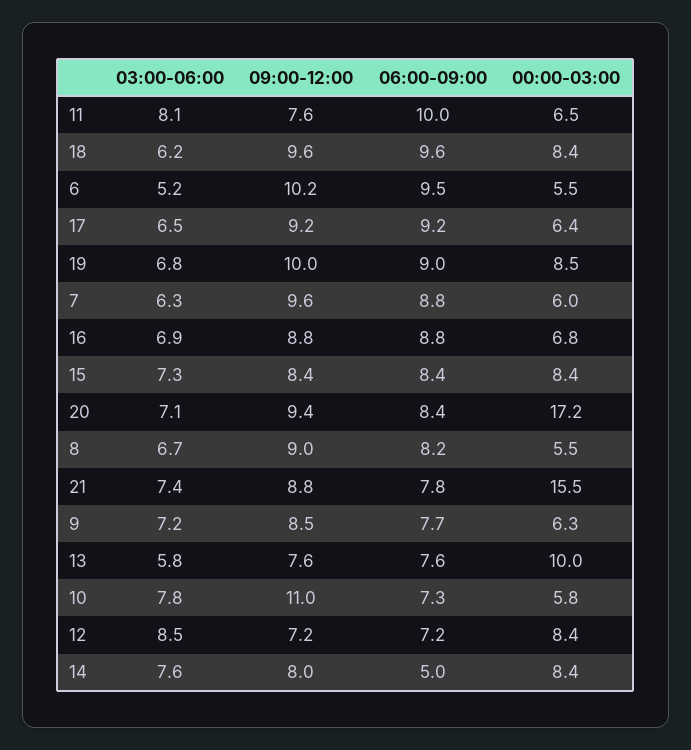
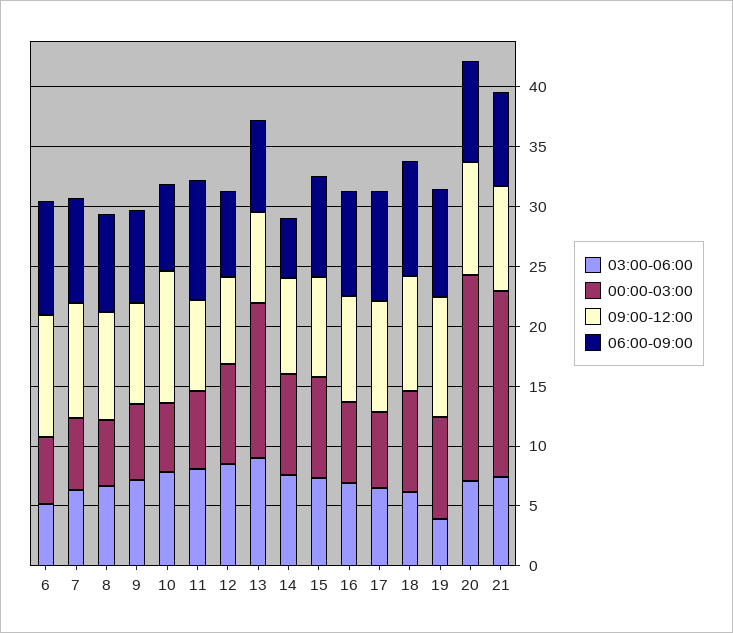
03:00-06:00, 19: 6.8 -> 4
03:00-06:00, 13: 5.8 -> 9
00:00-03:00, 13: 10 -> 13

